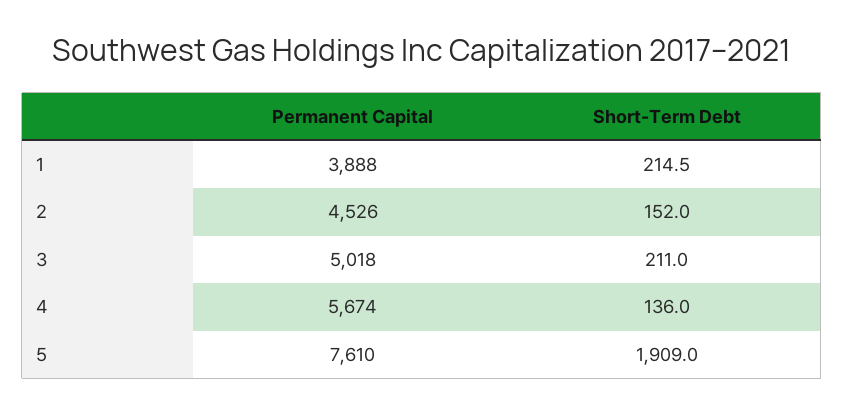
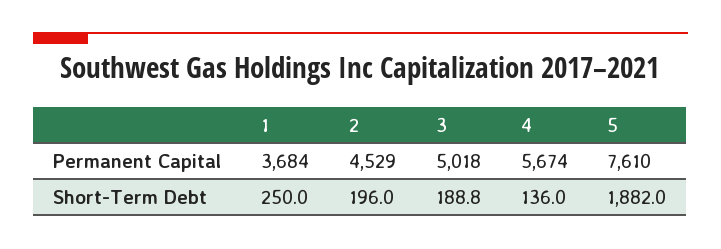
Permanent Capital, 1: 3888 -> 3684
Short-Term Debt, 1: 214.5 -> 250
Permanent Capital, 2: 4526 -> 4529
Short-Term Debt, 2: 152 -> 196
Short-Term Debt, 3: 211 -> 188.8
Short-Term Debt, 5: 1909 -> 1882

